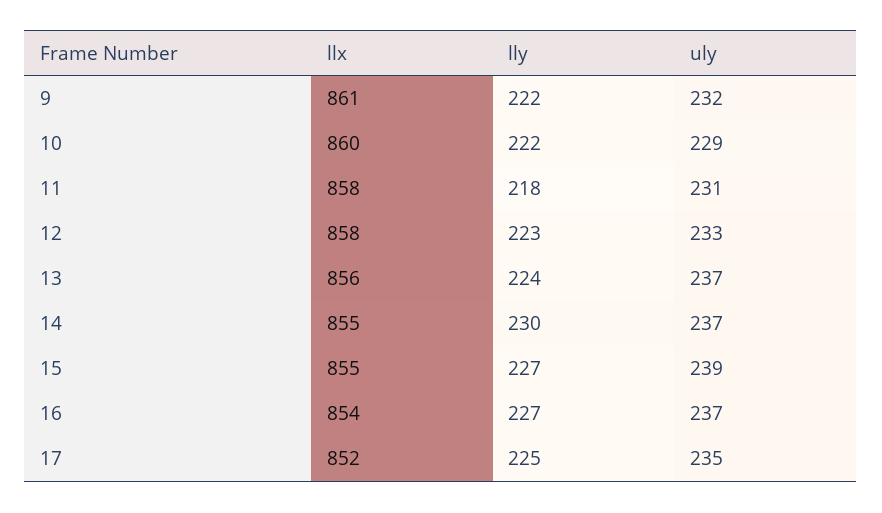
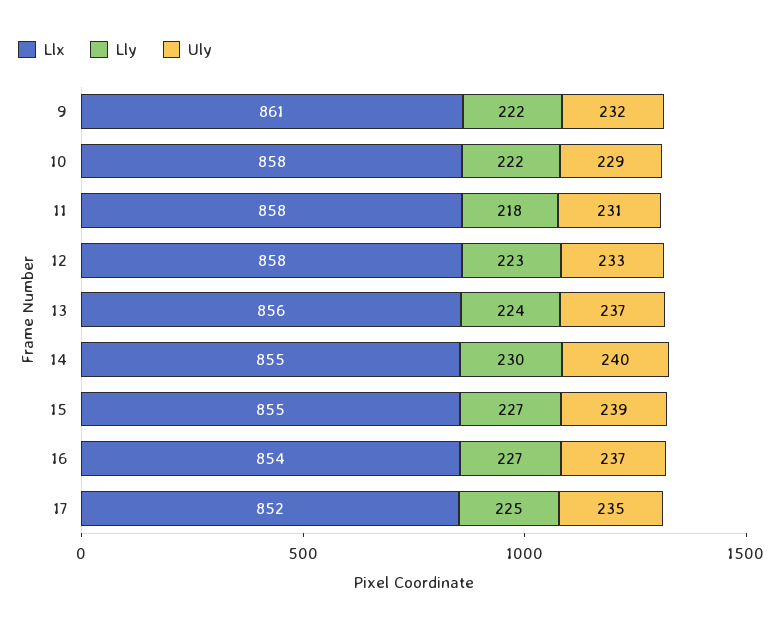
llx, 10: 860 -> 858
uly, 14: 237 -> 240

